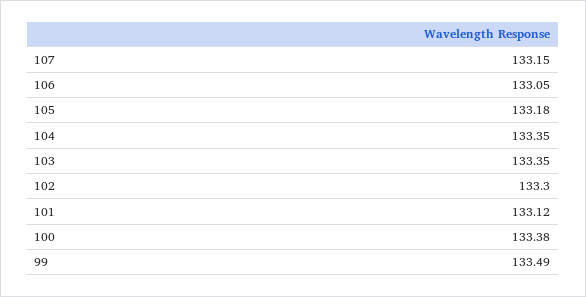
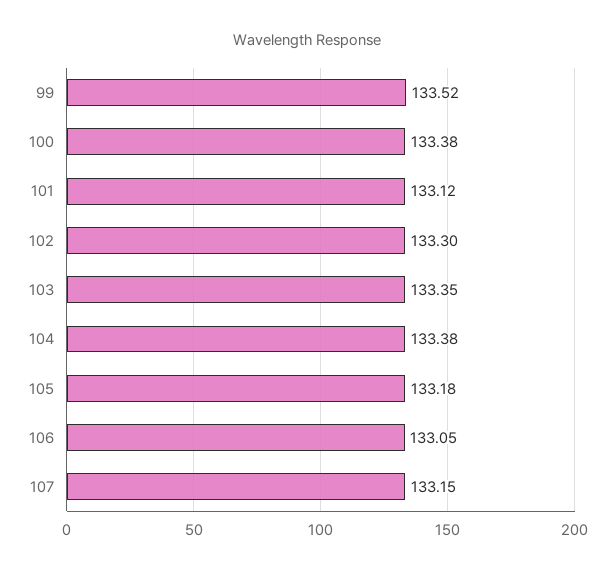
104: 133.35 -> 133.38
99: 133.49 -> 133.52

